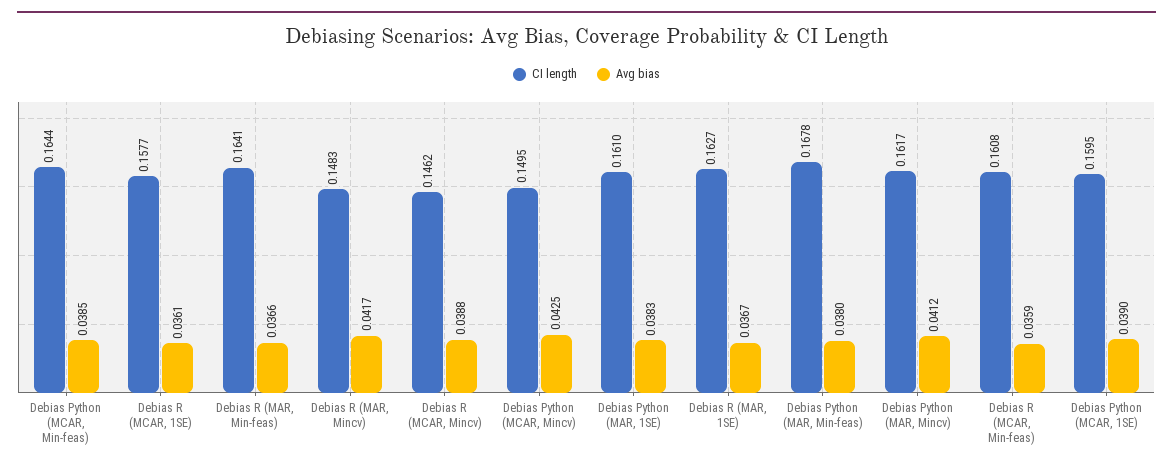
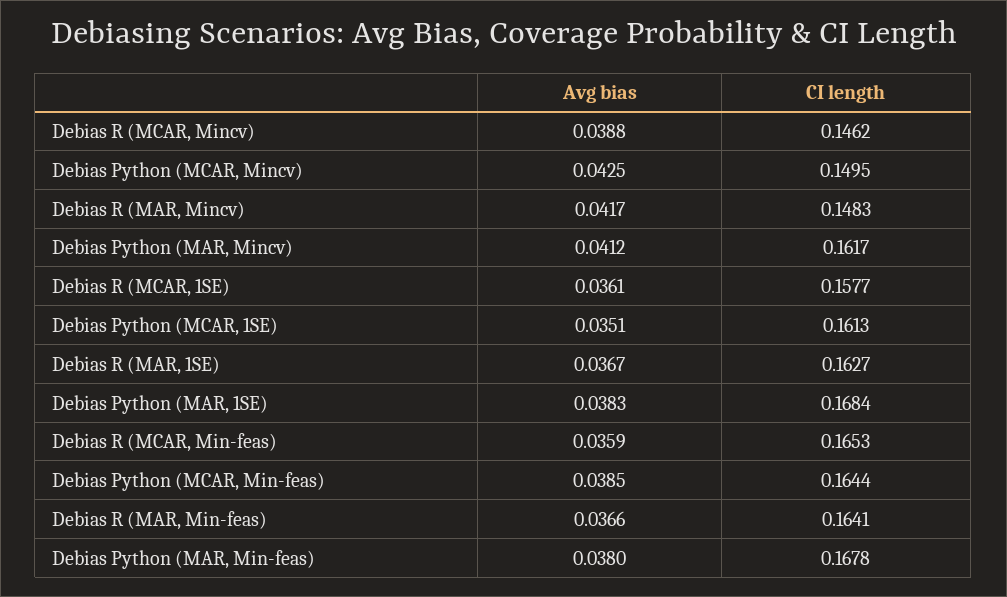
CI length, Debias Python (MAR, 1SE): 0.161 -> 0.1684
CI length, Debias R (MCAR, Min-feas): 0.1608 -> 0.1653
CI length, Debias Python (MCAR, 1SE): 0.1595 -> 0.1613
Avg bias, Debias Python (MCAR, 1SE): 0.039 -> 0.0351

